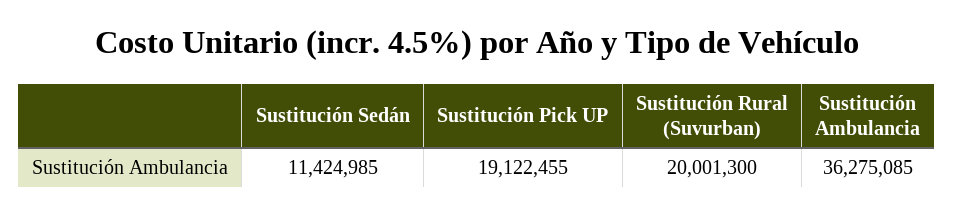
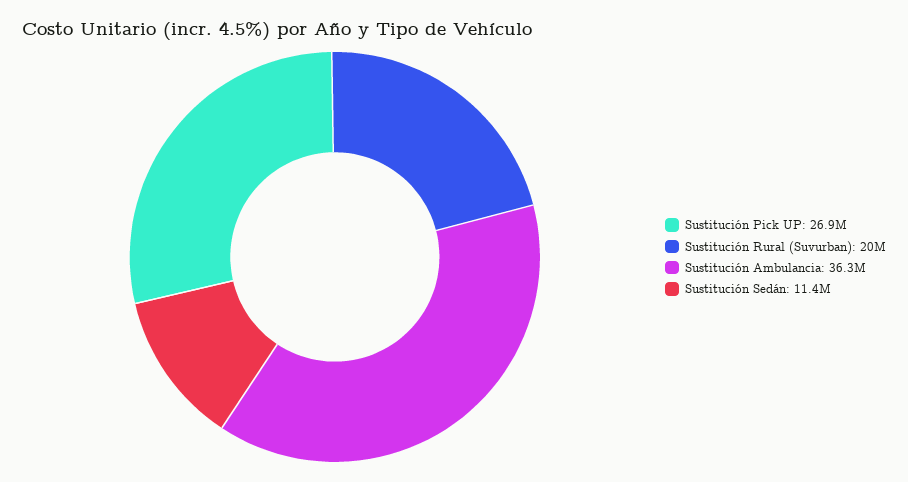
Sustitución Pick UP: 19122455 -> 26900000

